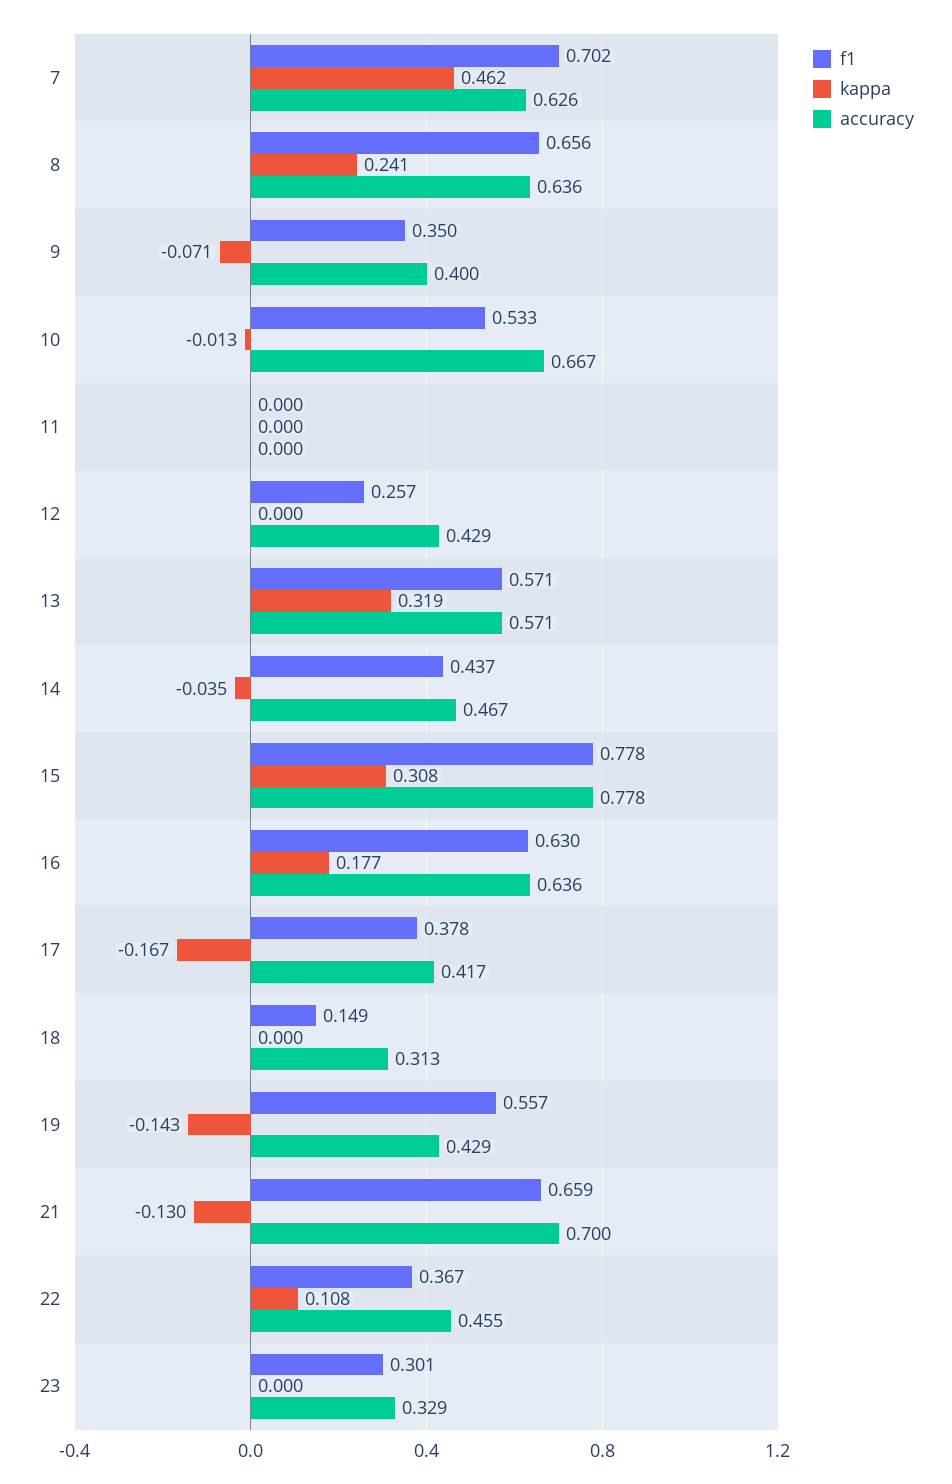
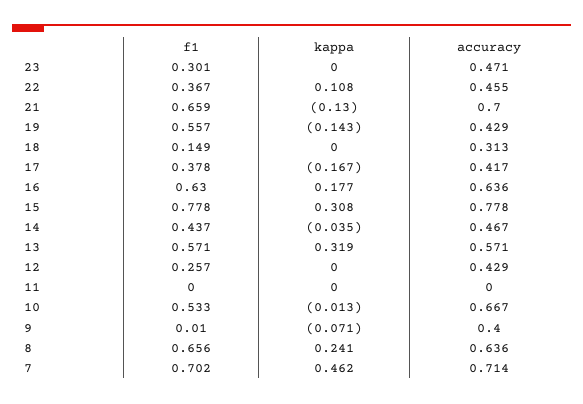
accuracy, 7: 0.626 -> 0.714
f1, 9: 0.35 -> 0.01
accuracy, 23: 0.329 -> 0.471

